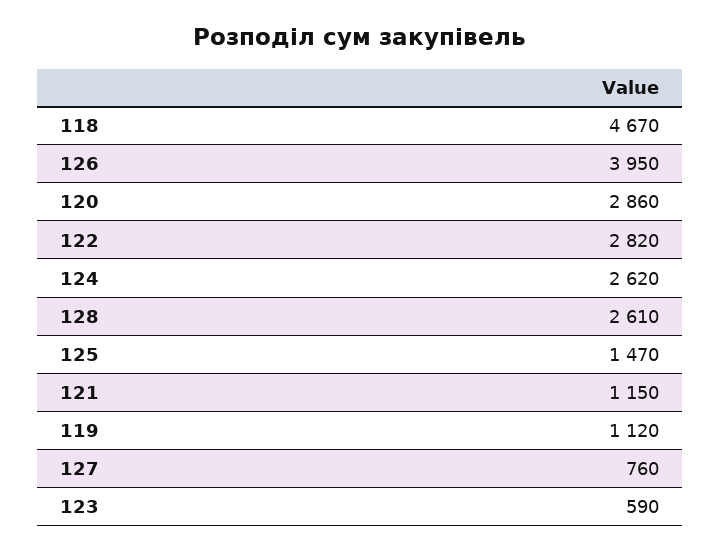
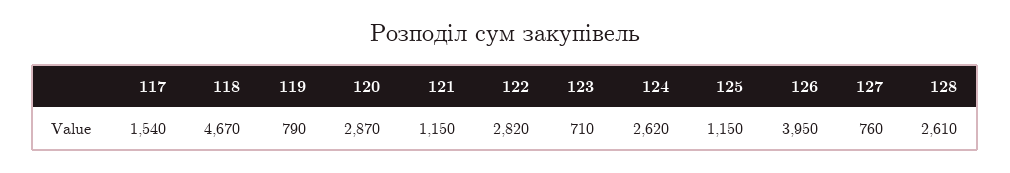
120: 2860 -> 2870
125: 1470 -> 1150
119: 1120 -> 790
123: 590 -> 710
117: none -> 1540

